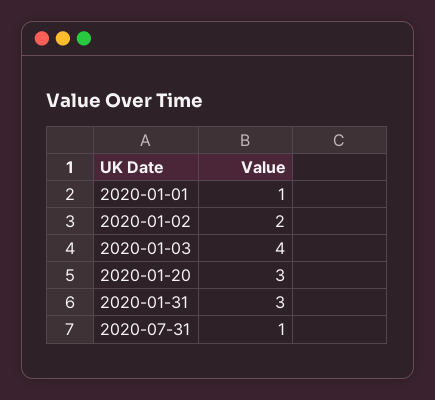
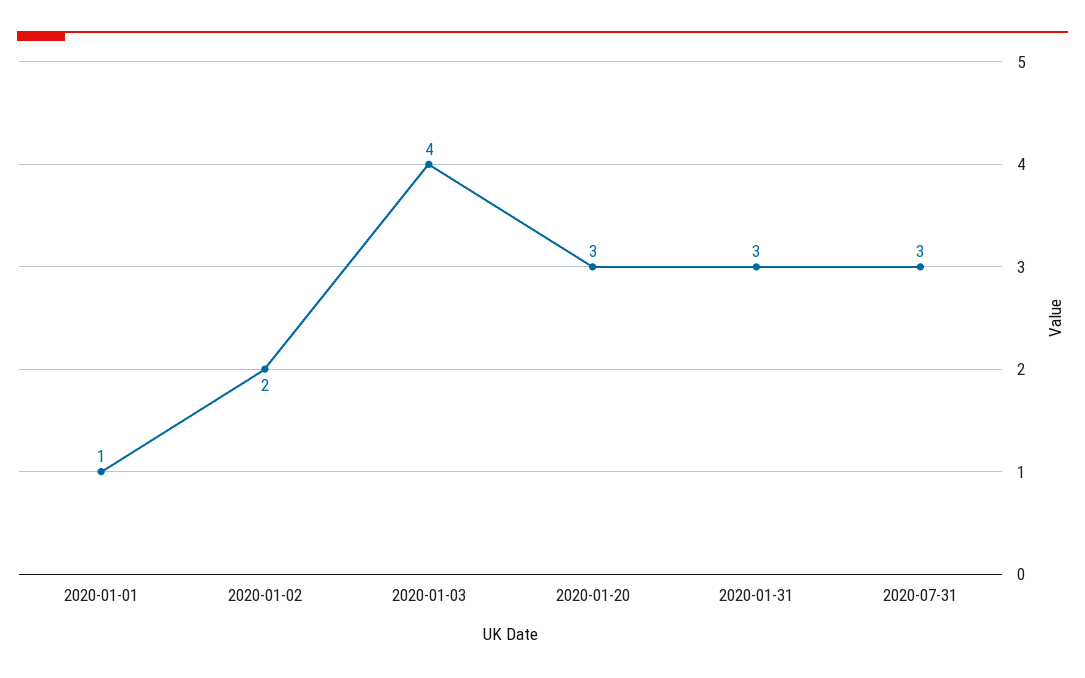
2020-07-31: 1 -> 3

